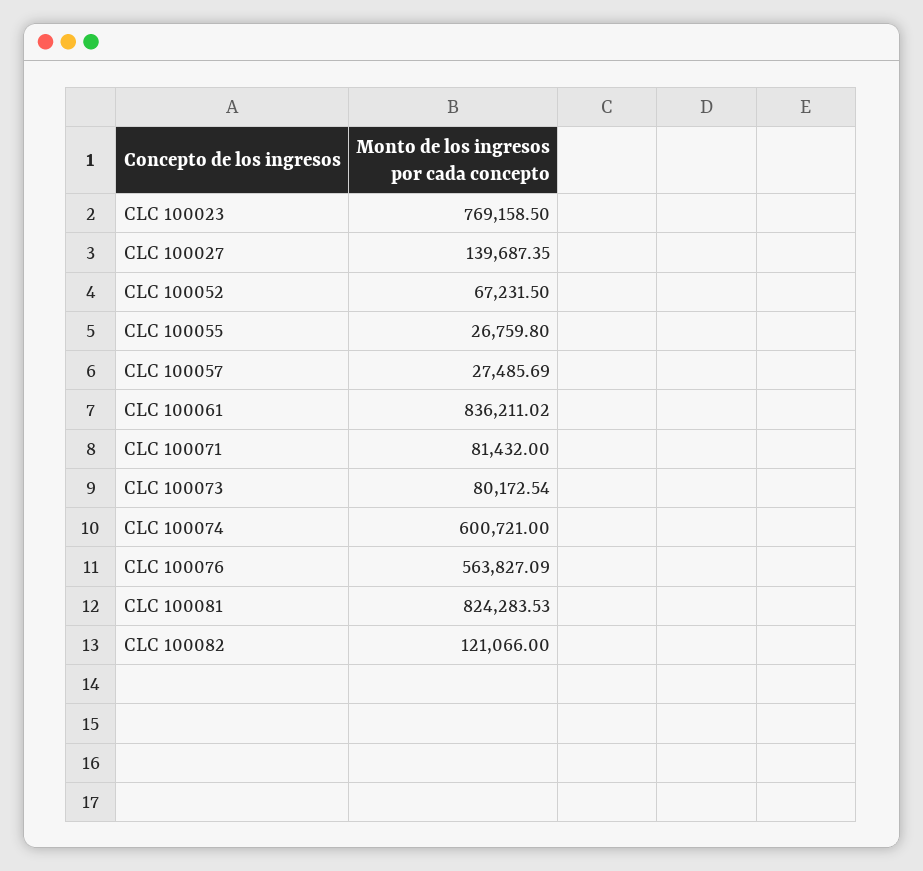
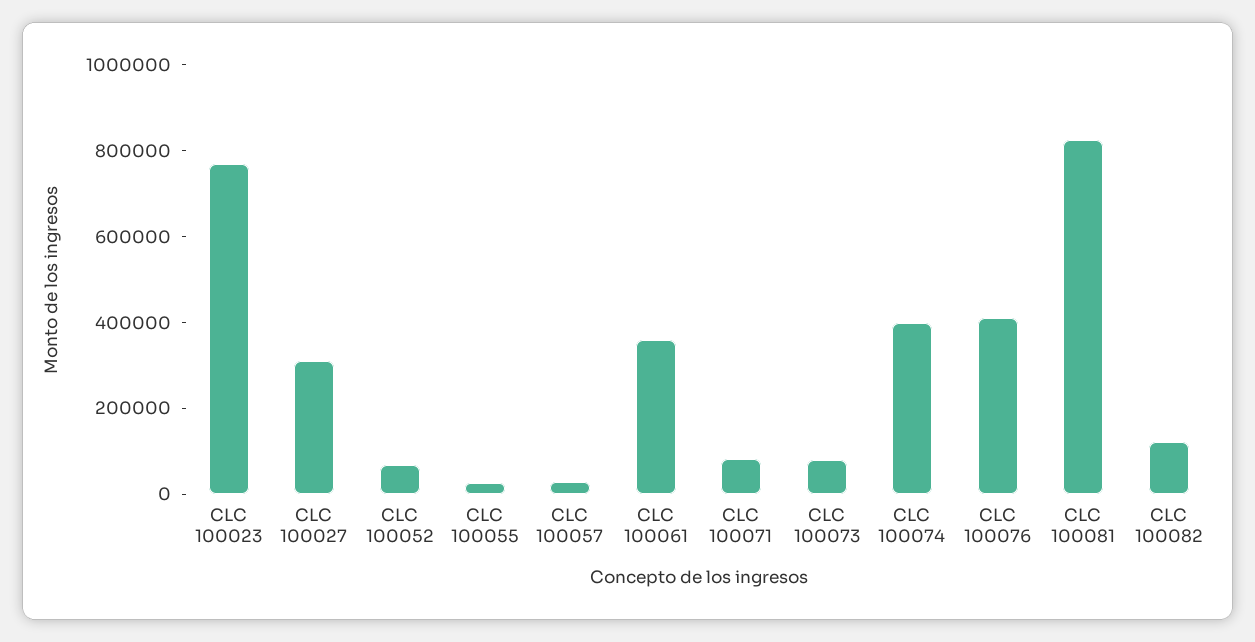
CLC 100027: 139687.35 -> 300000
CLC 100061: 836211.02 -> 350000
CLC 100074: 600721 -> 400000
CLC 100076: 563827.09 -> 400000

